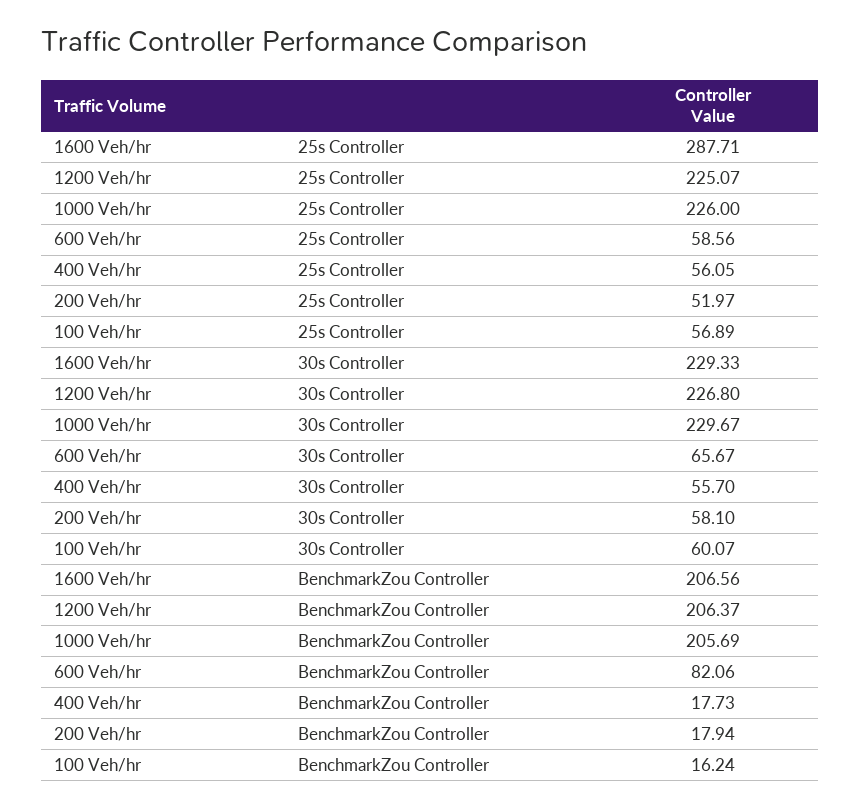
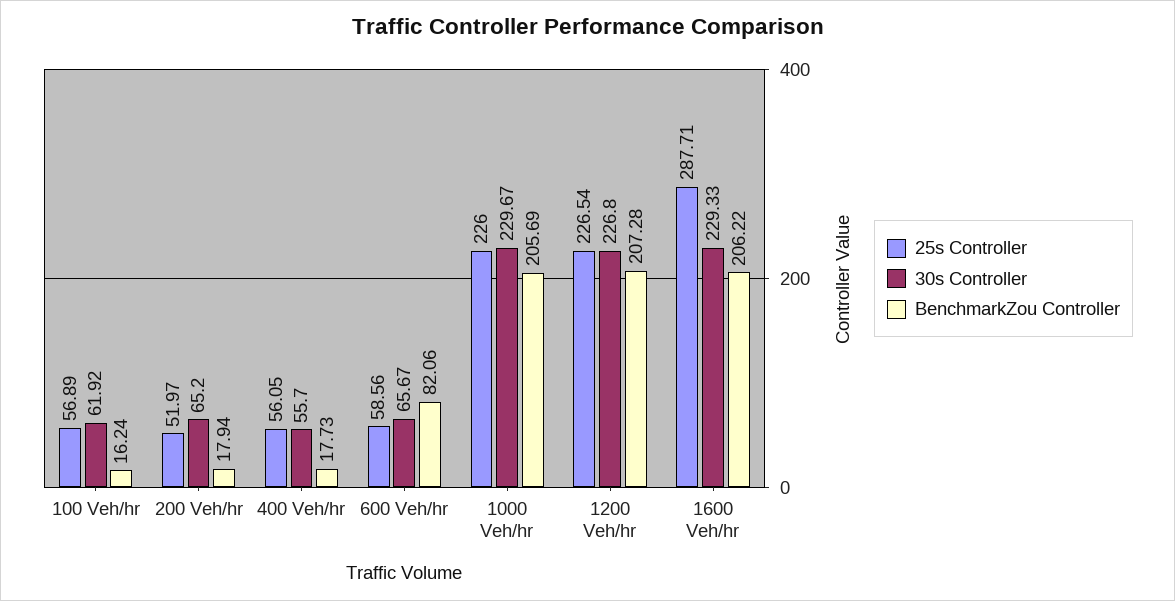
25s Controller, 1200 Veh/hr: 225.07 -> 226.54
30s Controller, 200 Veh/hr: 58.1 -> 65.2
30s Controller, 100 Veh/hr: 60.07 -> 61.92
BenchmarkZou Controller, 1600 Veh/hr: 206.56 -> 206.22
BenchmarkZou Controller, 1200 Veh/hr: 206.37 -> 207.28

